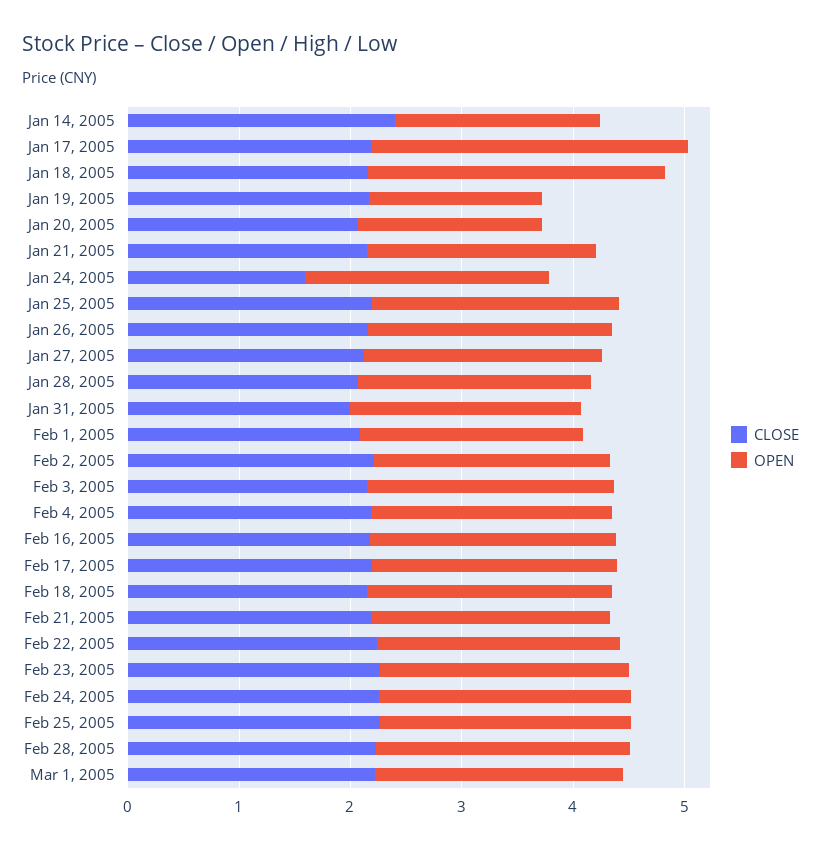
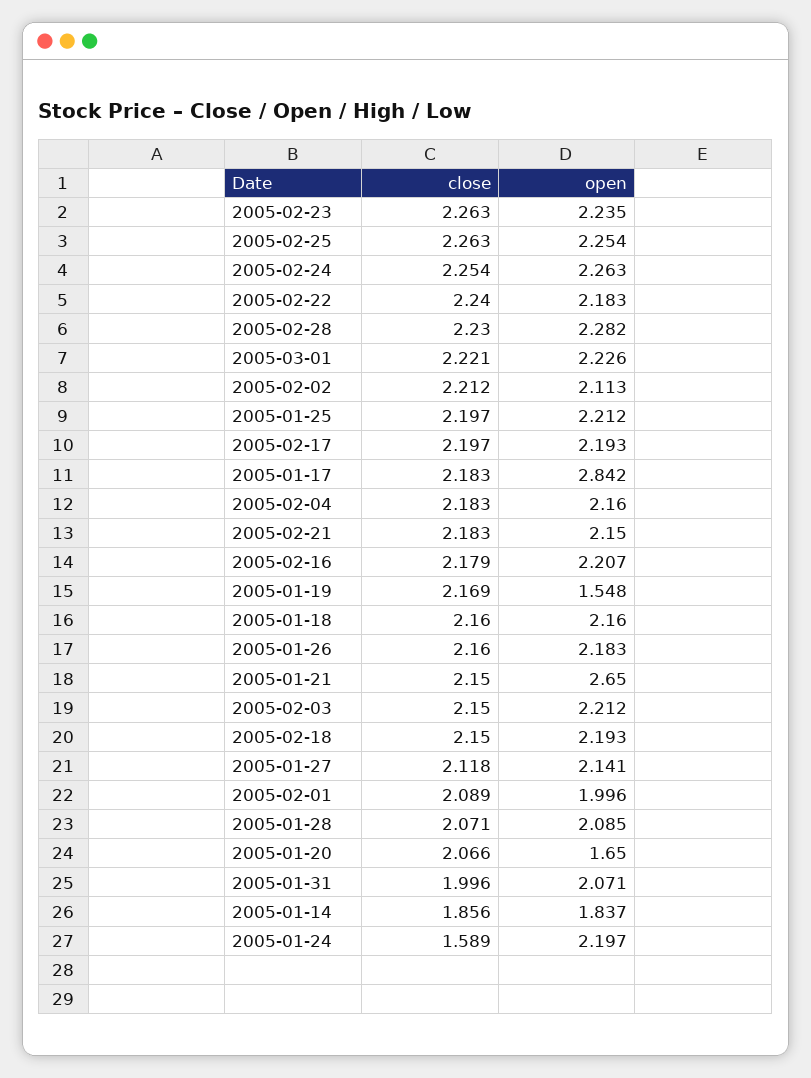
CLOSE, Jan 14, 2005: 2.4 -> 1.856
OPEN, Jan 18, 2005: 2.6 -> 2.16
OPEN, Jan 21, 2005: 2 -> 2.65

